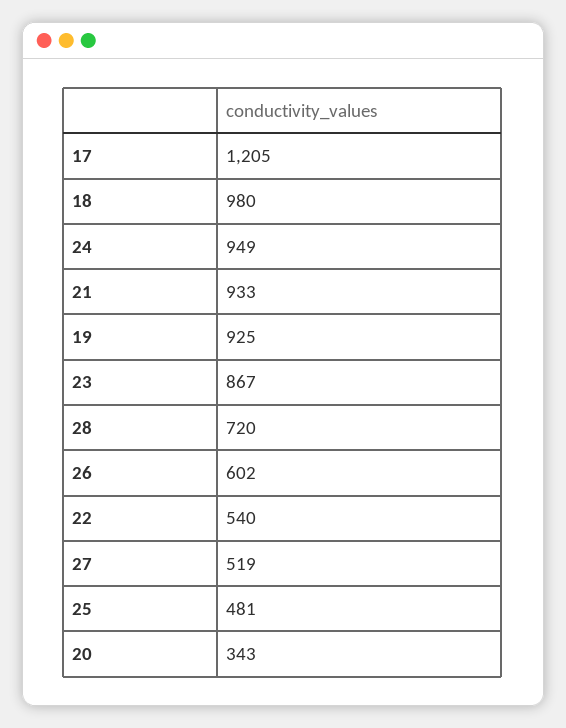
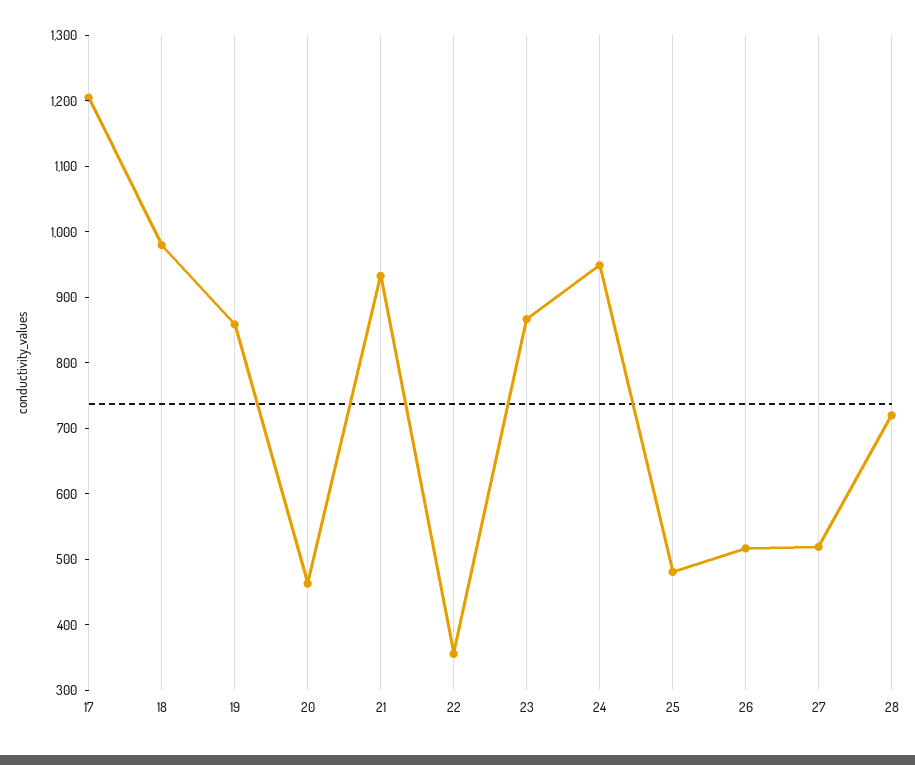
19: 925 -> 860
26: 602 -> 520
22: 540 -> 360
20: 343 -> 460

